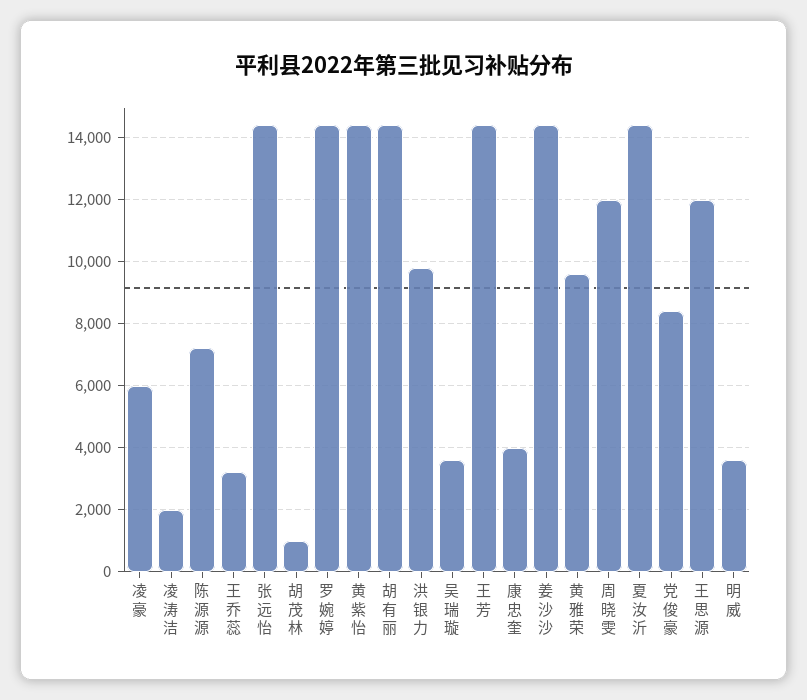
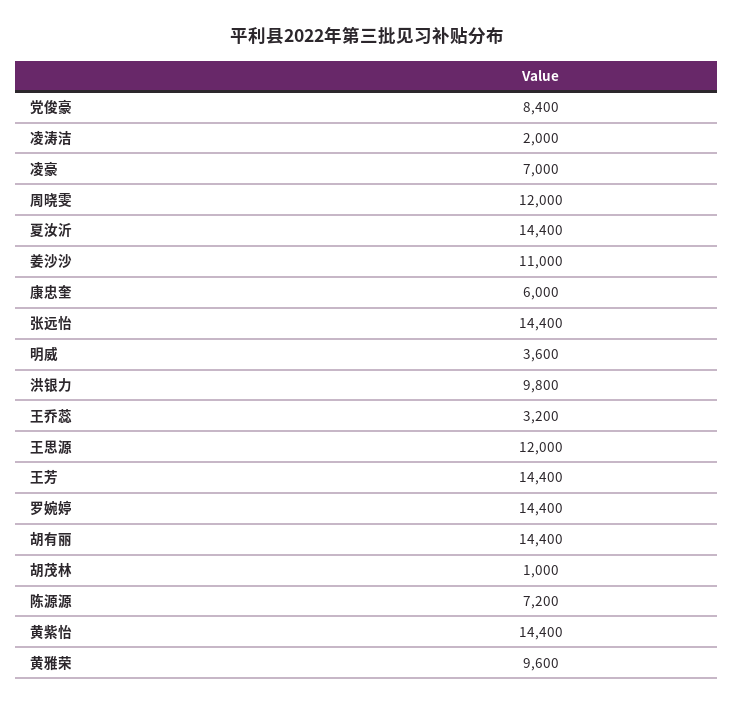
凌豪: 6000 -> 7000
吴瑞璇: 3600 -> none
康忠奎: 4000 -> 6000
姜沙沙: 14400 -> 11000

